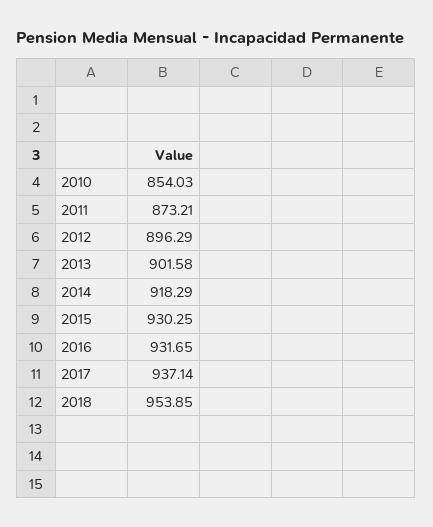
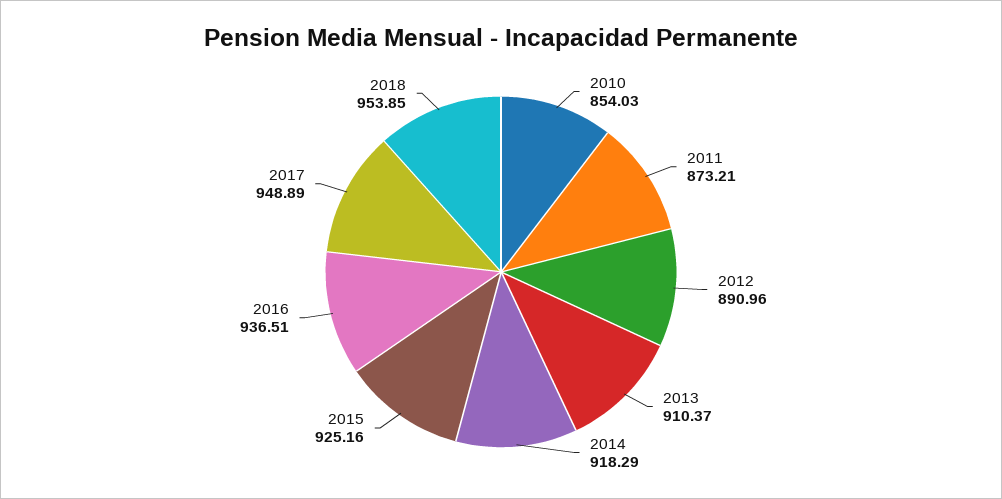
2012: 896.29 -> 890.96
2013: 901.58 -> 910.37
2015: 930.25 -> 925.16
2016: 931.65 -> 936.51
2017: 937.14 -> 948.89

